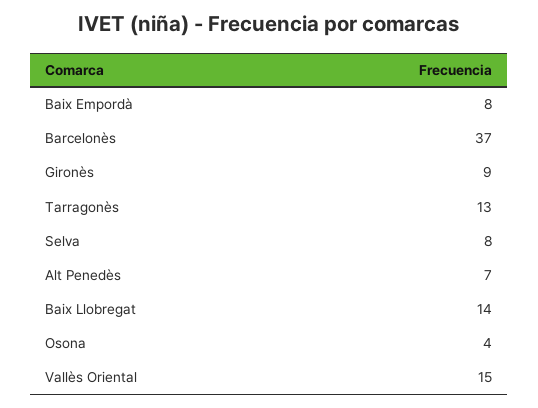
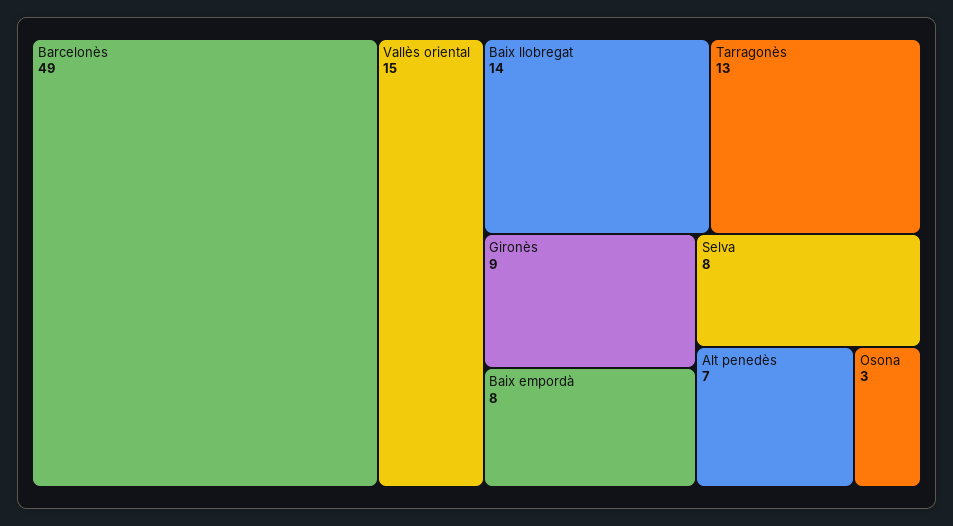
Barcelonès: 37 -> 49
Osona: 4 -> 3

